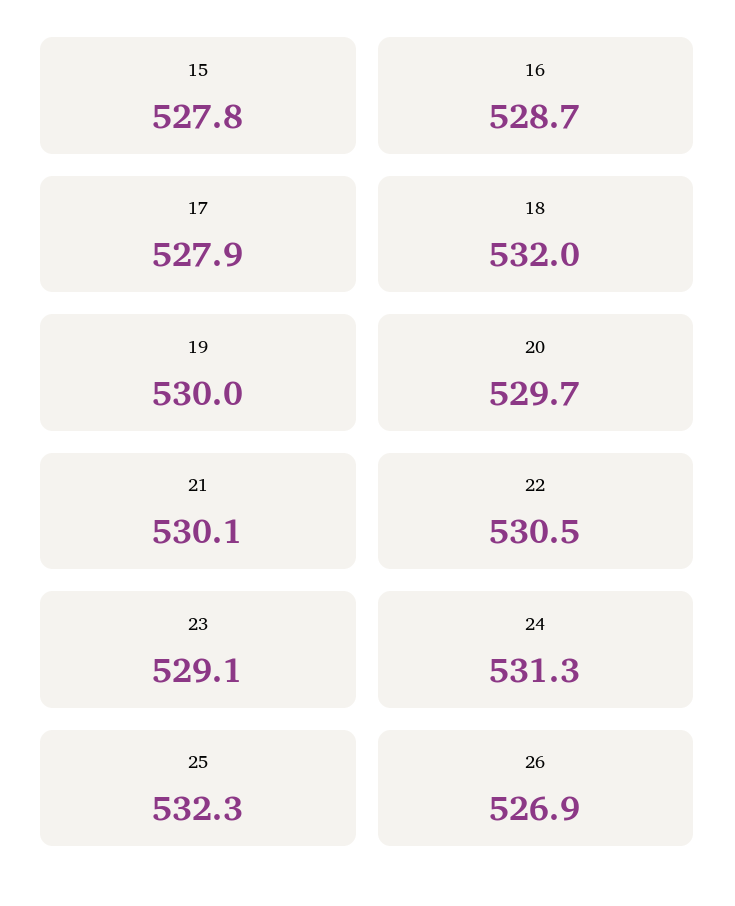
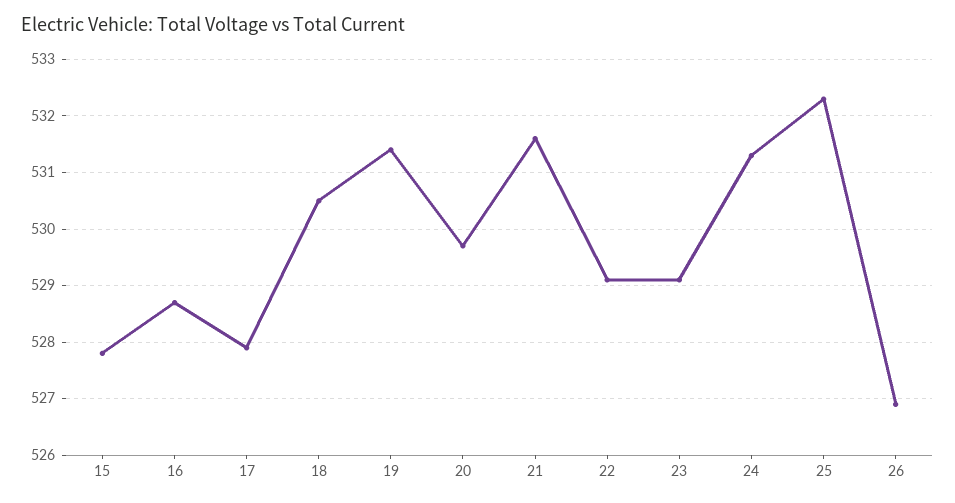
18: 532 -> 530.5
19: 530 -> 531.5
21: 530.1 -> 531.5
22: 530.5 -> 529

